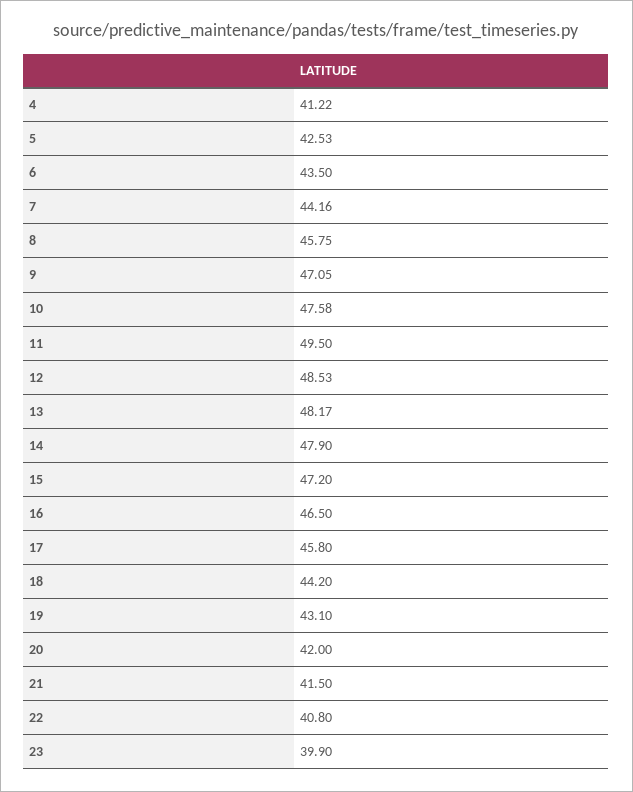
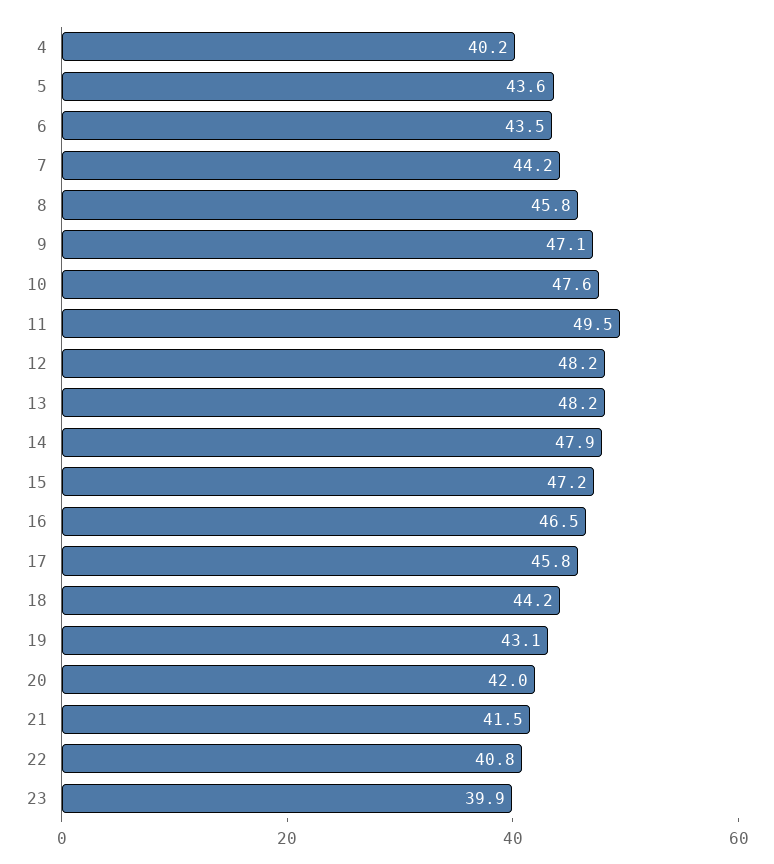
4: 41.22 -> 40.2
5: 42.53 -> 43.6
12: 48.53 -> 48.2

